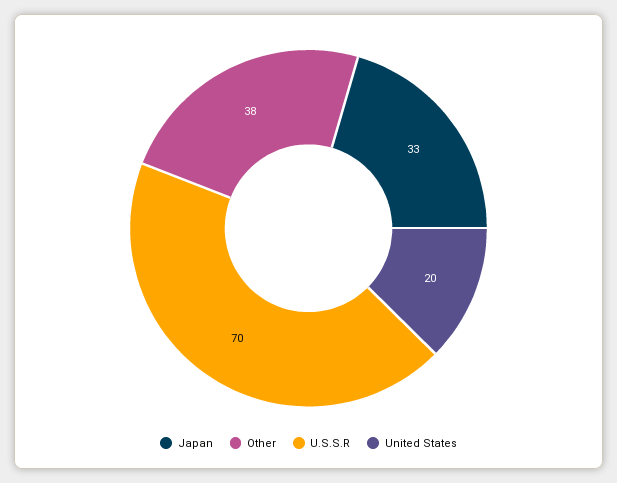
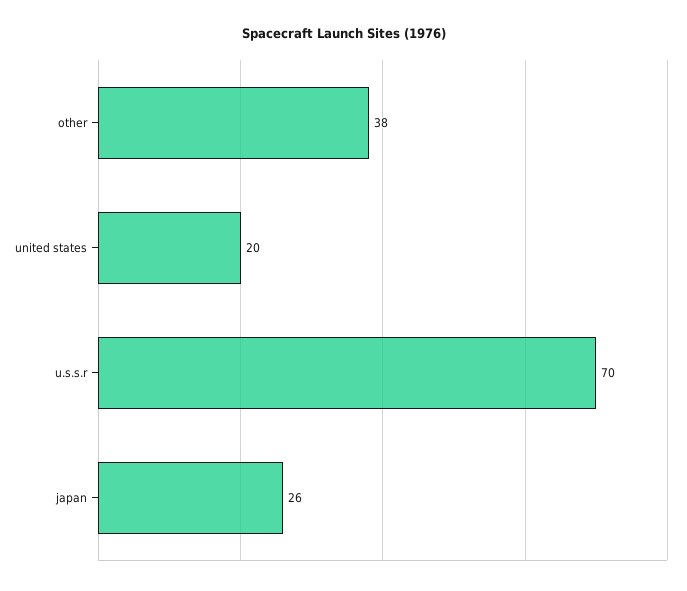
Japan: 33 -> 26

